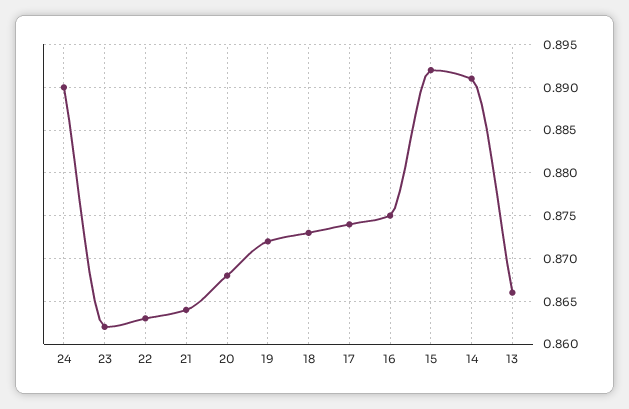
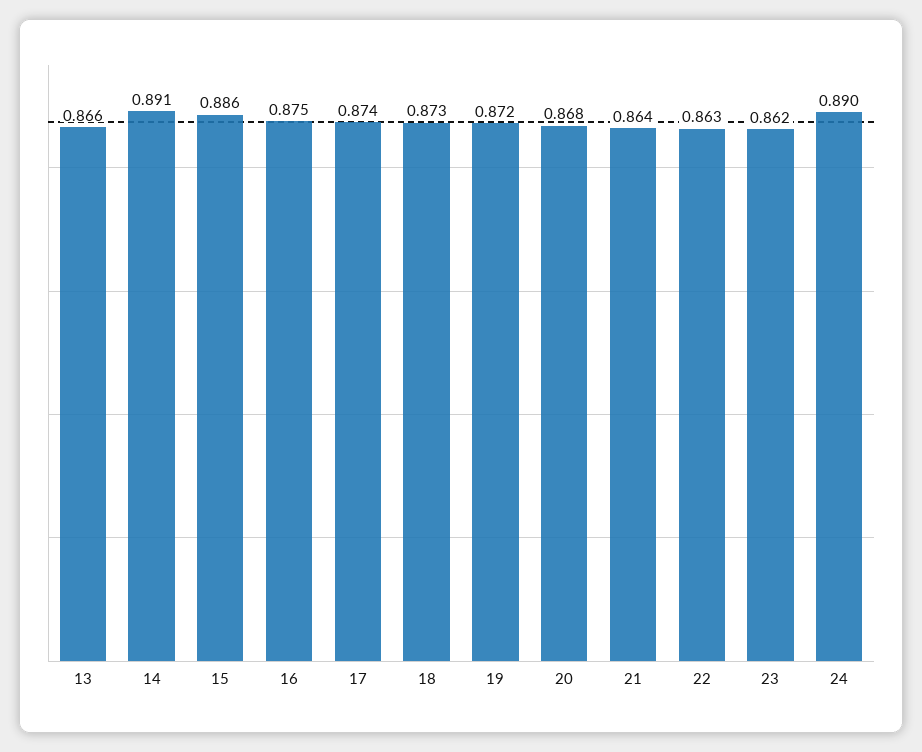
15: 0.892 -> 0.886

